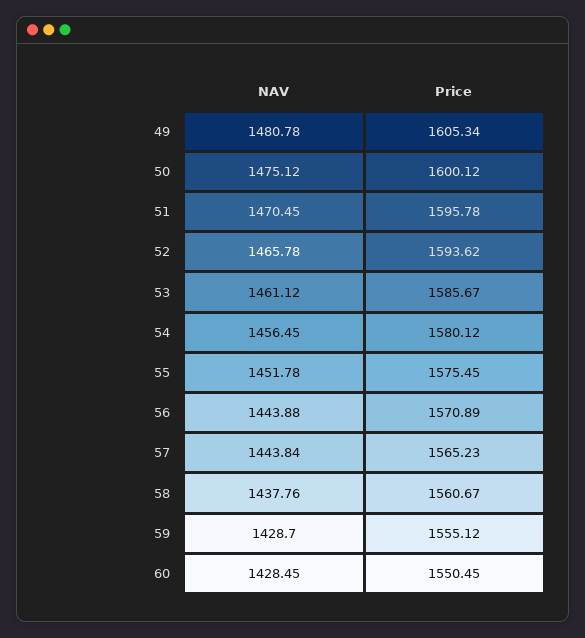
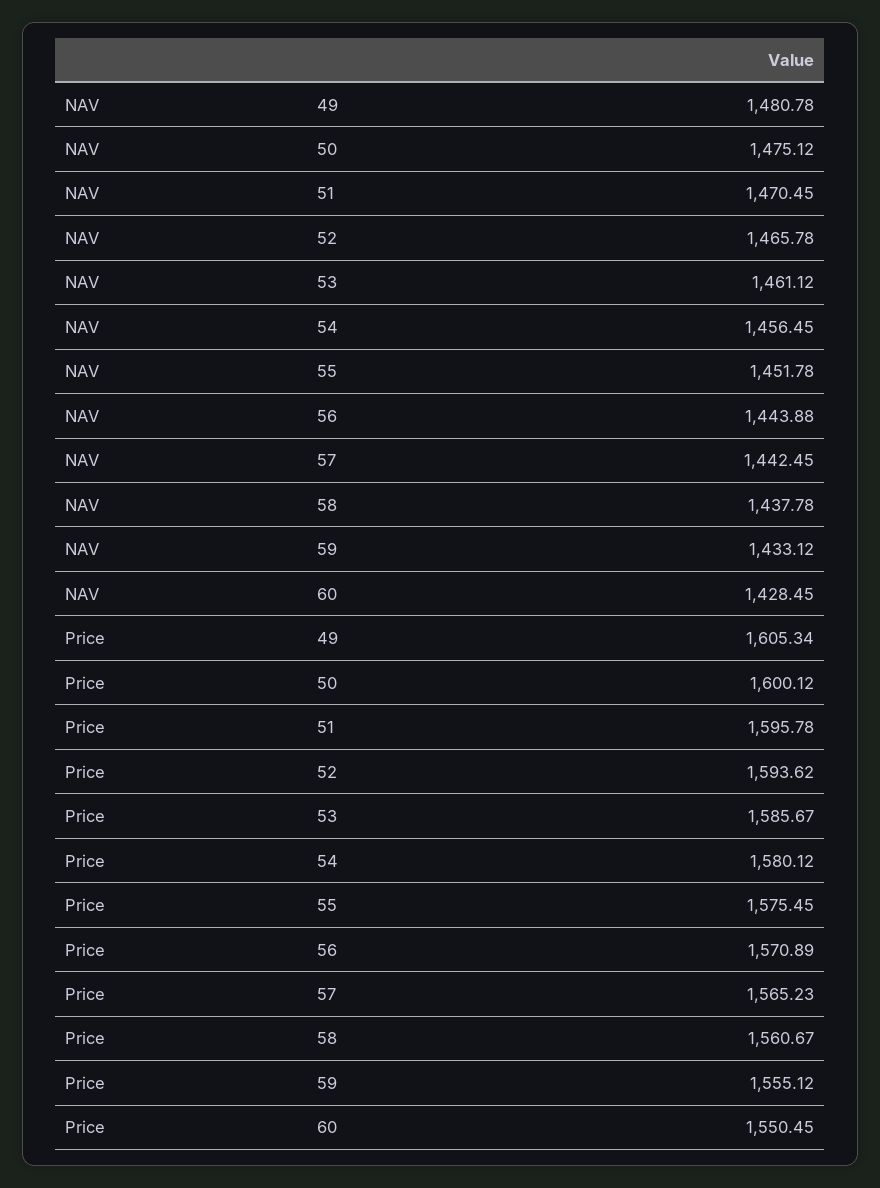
NAV, 57: 1443.84 -> 1442.45
NAV, 58: 1437.76 -> 1437.78
NAV, 59: 1428.7 -> 1433.12

